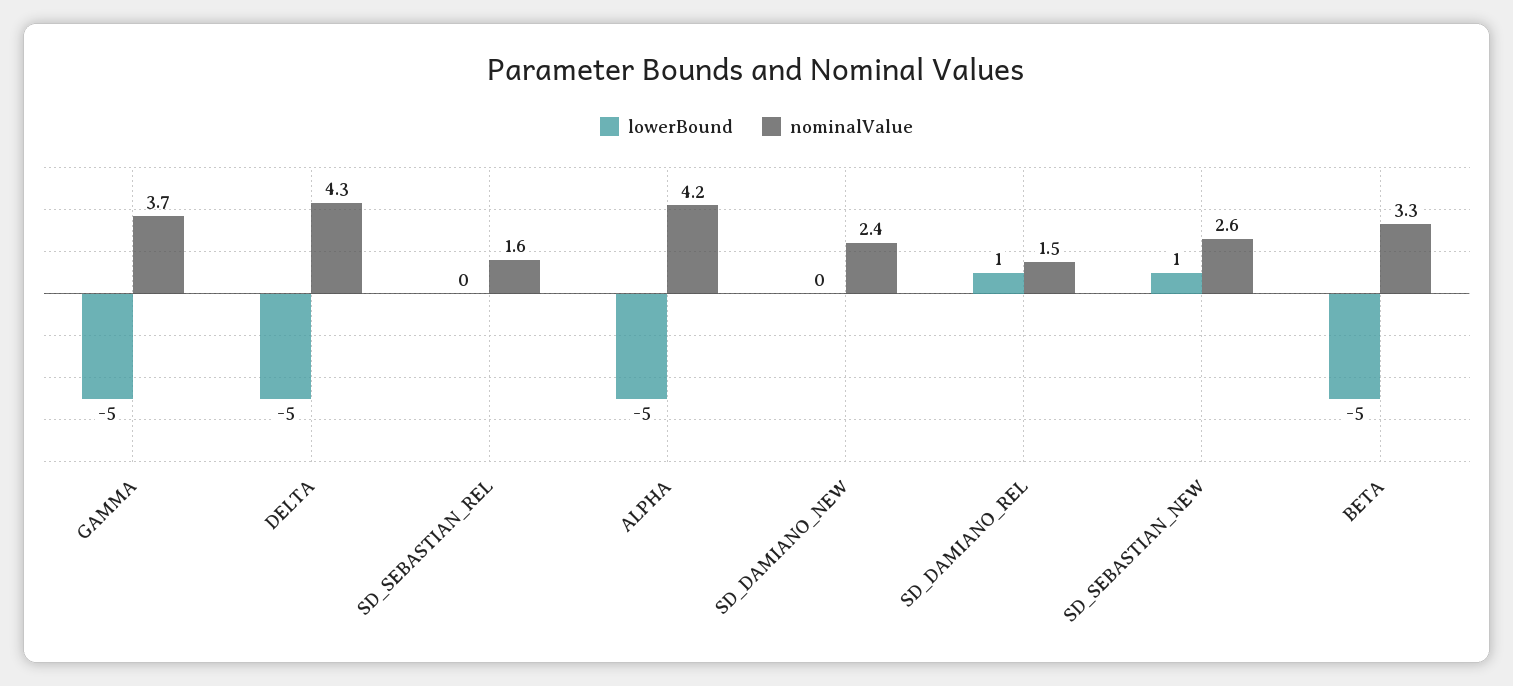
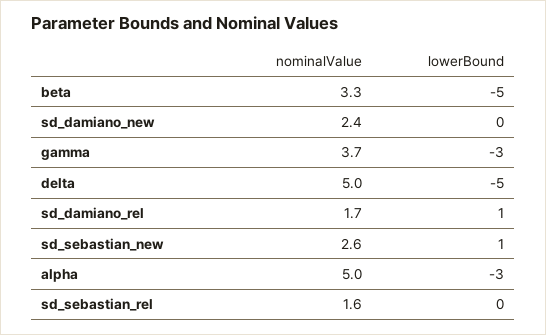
lowerBound, GAMMA: -5 -> -3
nominalValue, DELTA: 4.3 -> 5
lowerBound, ALPHA: -5 -> -3
nominalValue, ALPHA: 4.2 -> 5
nominalValue, SD_DAMIANO_REL: 1.5 -> 1.7

